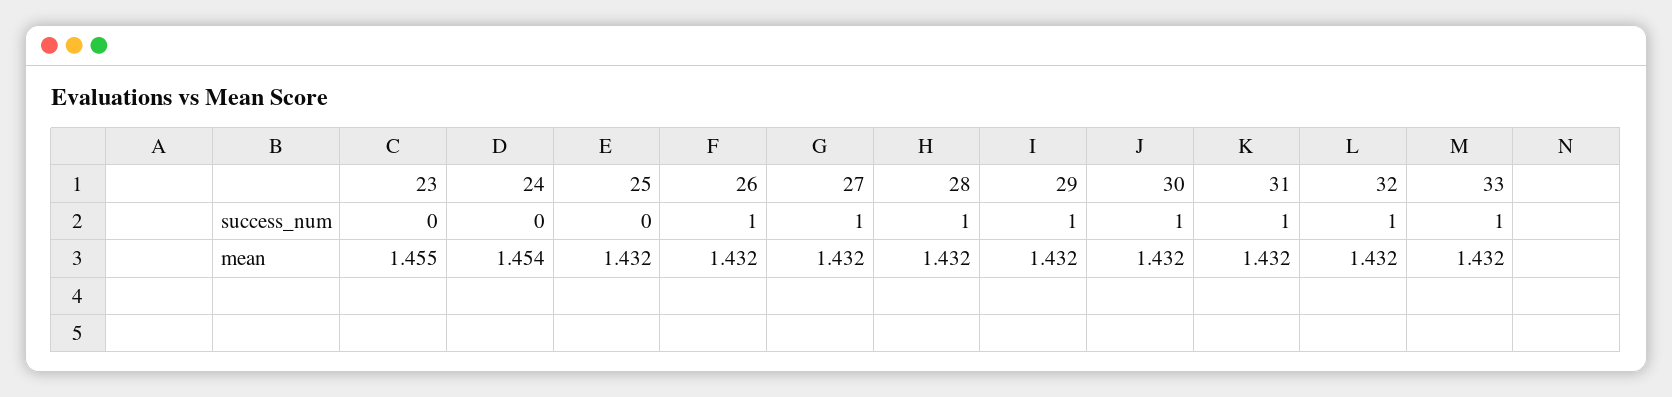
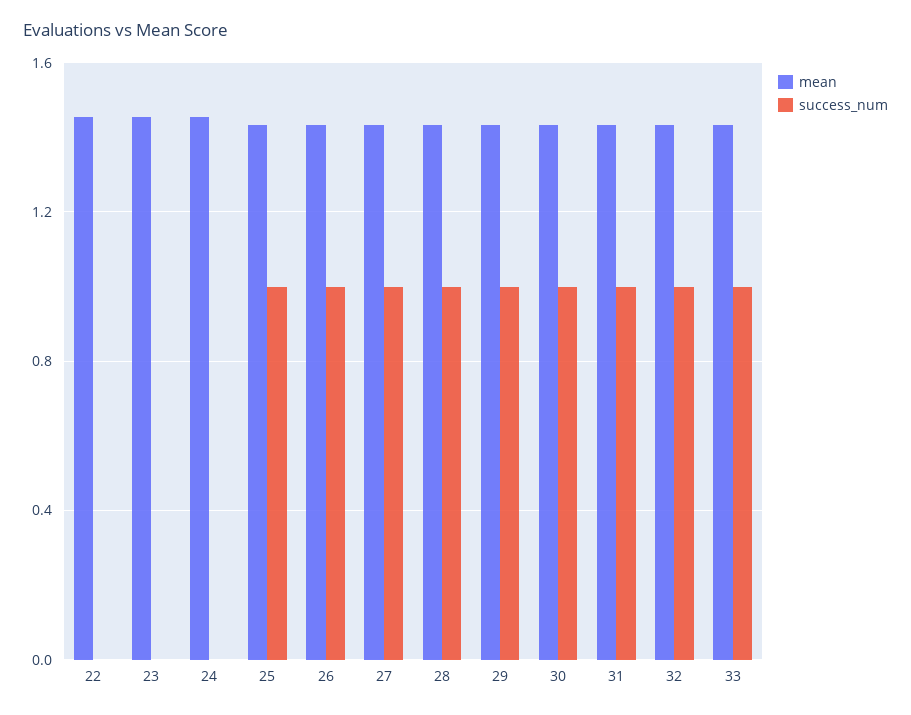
success_num, 25: 0 -> 1
mean, 22: none -> 1.45
success_num, 22: none -> 0

